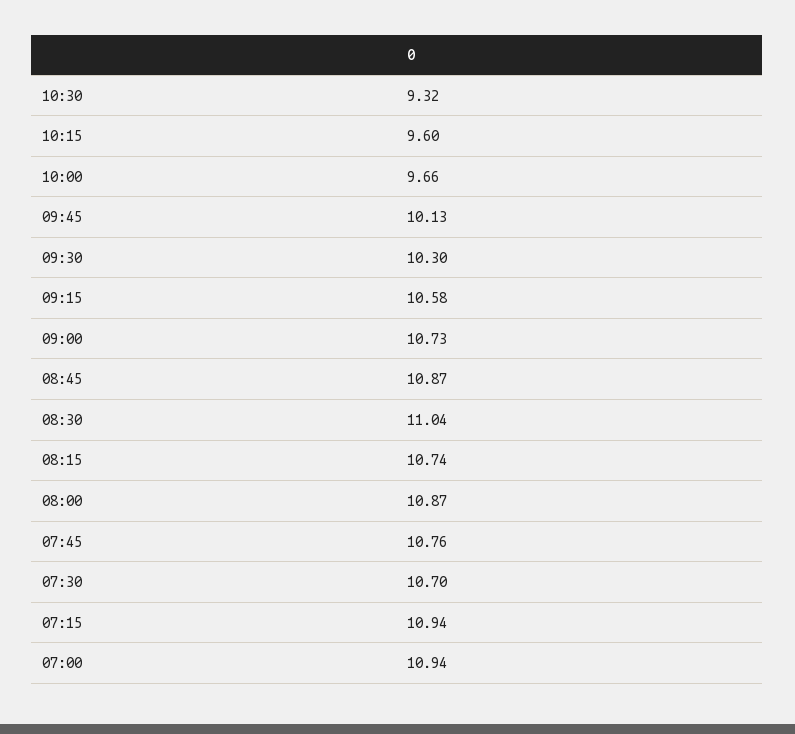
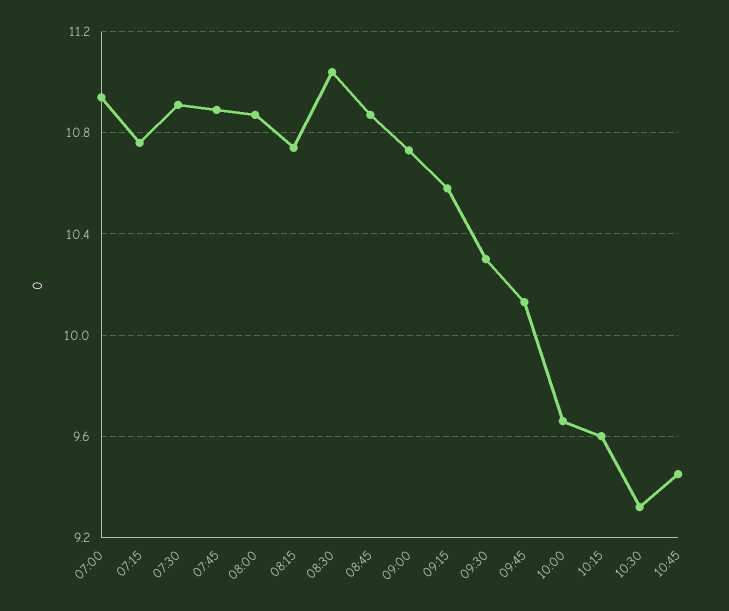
07:45: 10.76 -> 10.9
07:30: 10.7 -> 10.9
07:15: 10.94 -> 10.75
10:45: none -> 9.45

